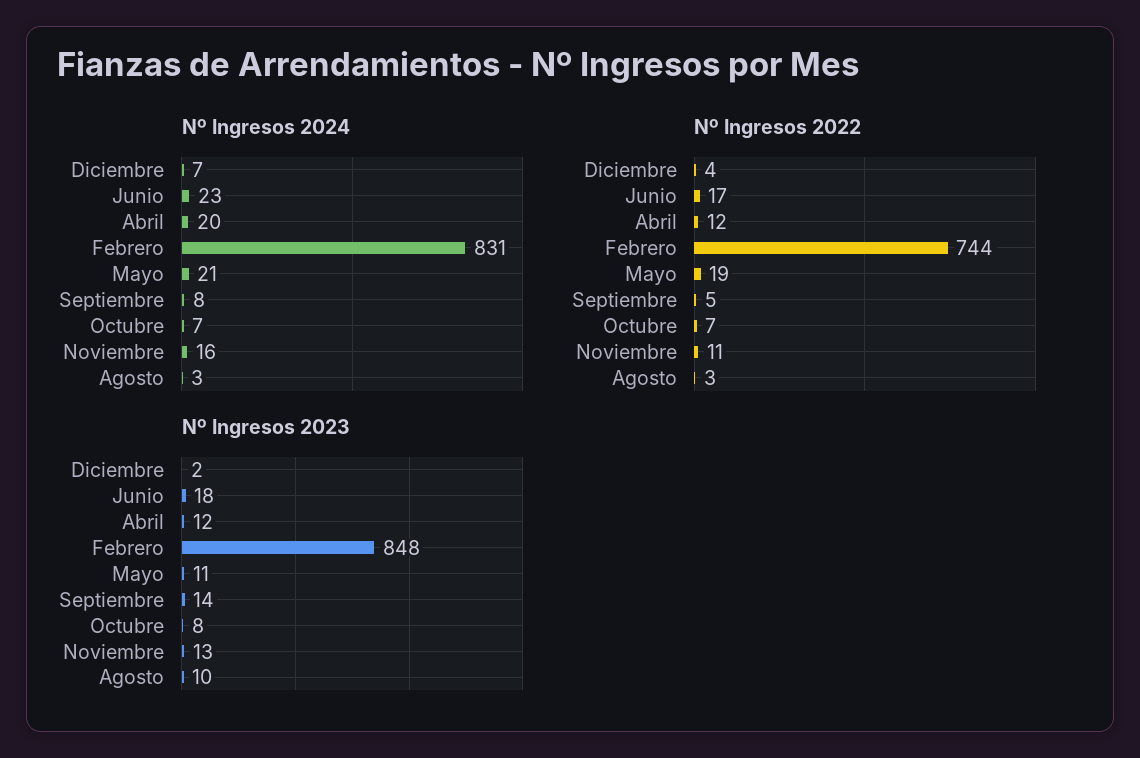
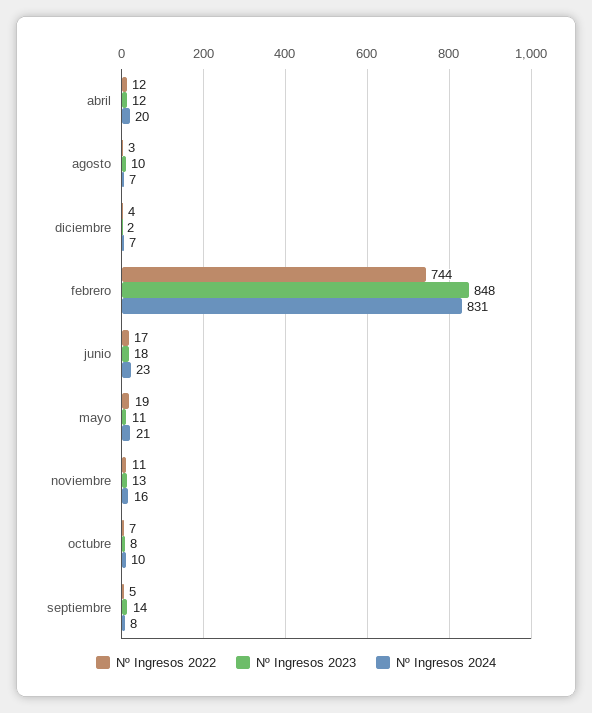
Nº Ingresos 2024, Octubre: 7 -> 10
Nº Ingresos 2024, Agosto: 3 -> 7

